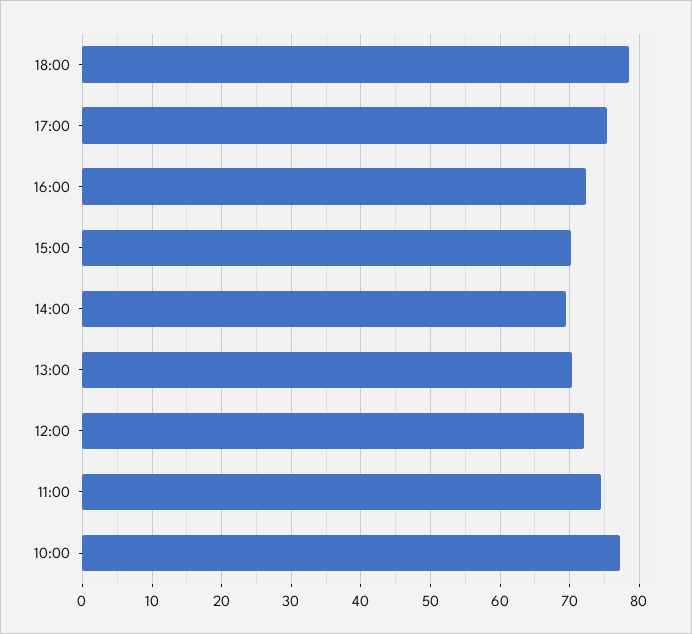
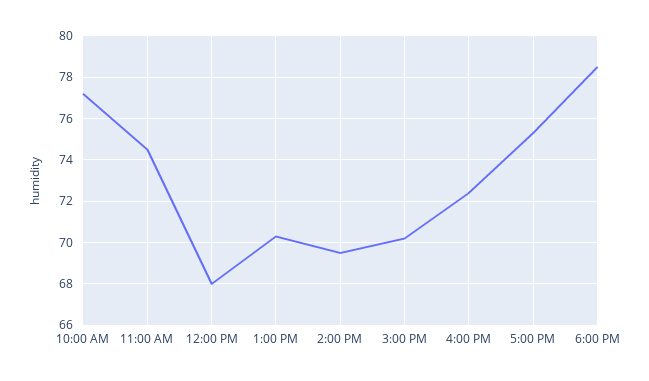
12:00: 72 -> 68

